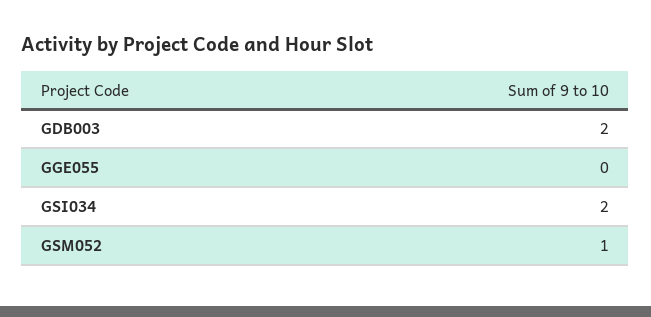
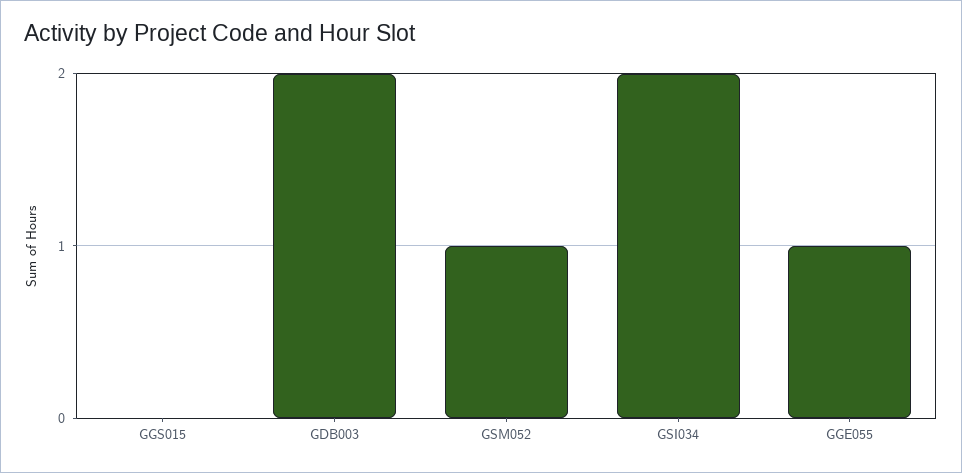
GGE055: 0 -> 1
GGS015: none -> 0

